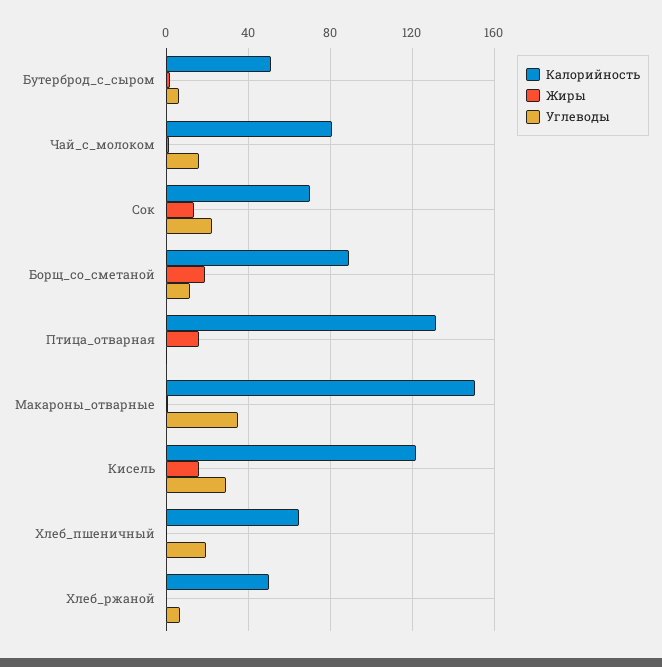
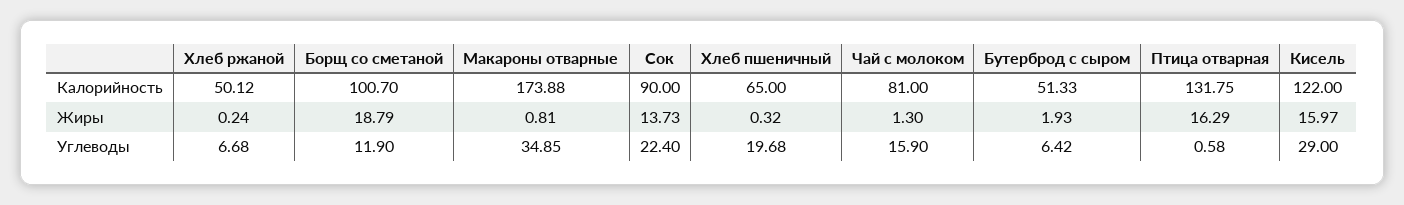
Калорийность, Сок: 70 -> 90
Калорийность, Борщ_со_сметаной: 90 -> 100.7
Калорийность, Макароны_отварные: 150 -> 173.88

